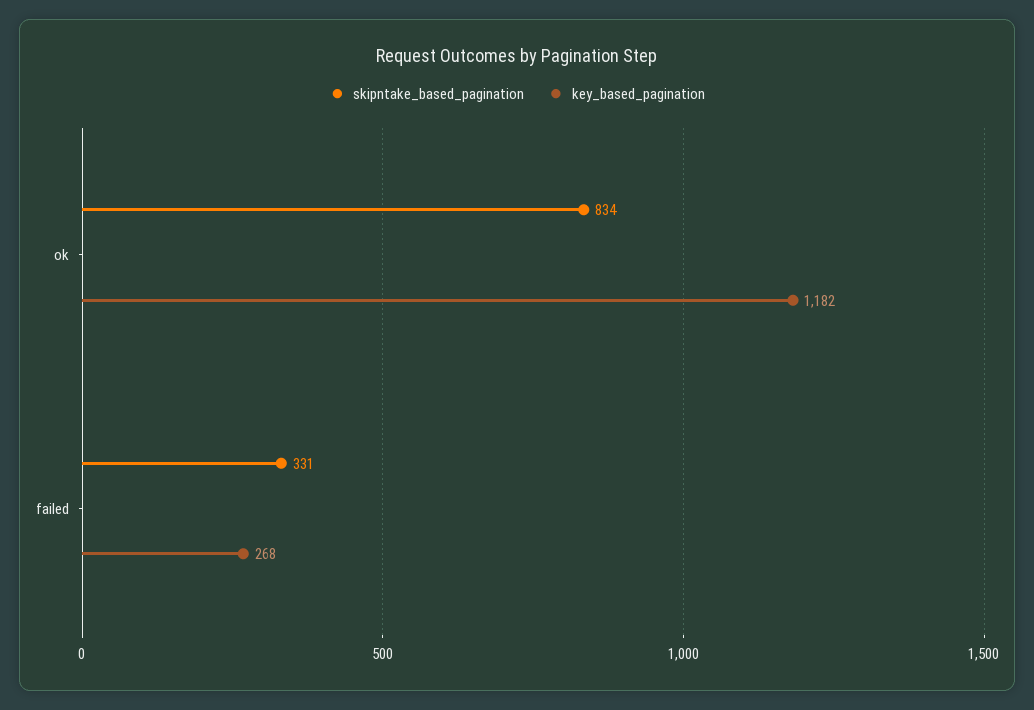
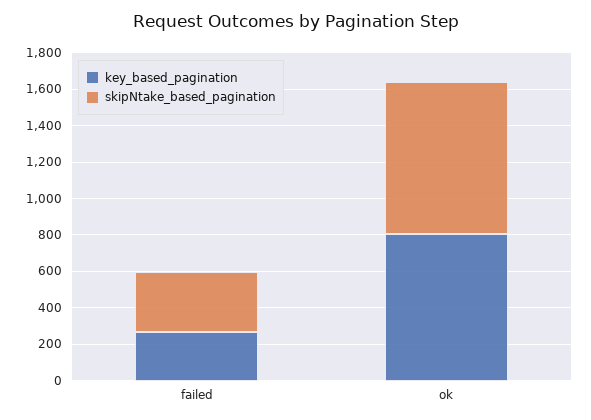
key_based_pagination, ok: 1182 -> 800

